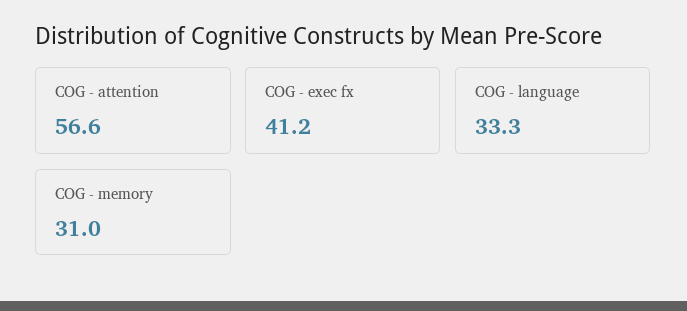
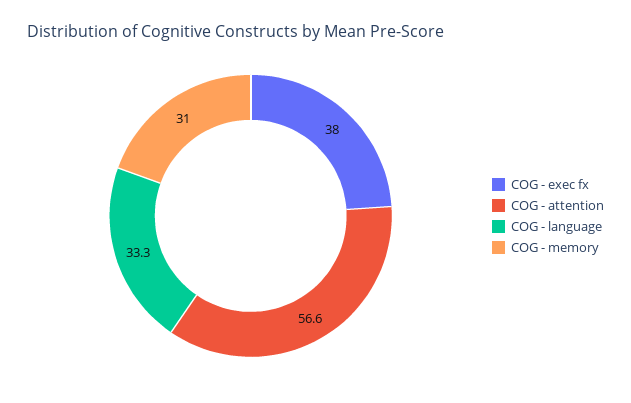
COG - exec fx: 41.2 -> 38

